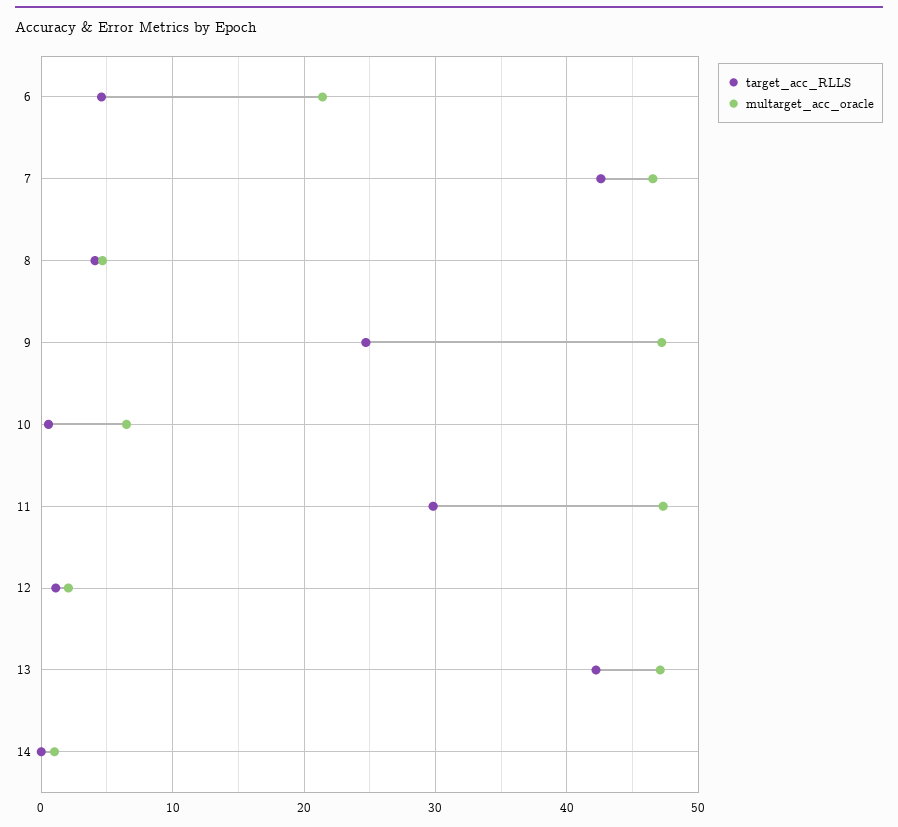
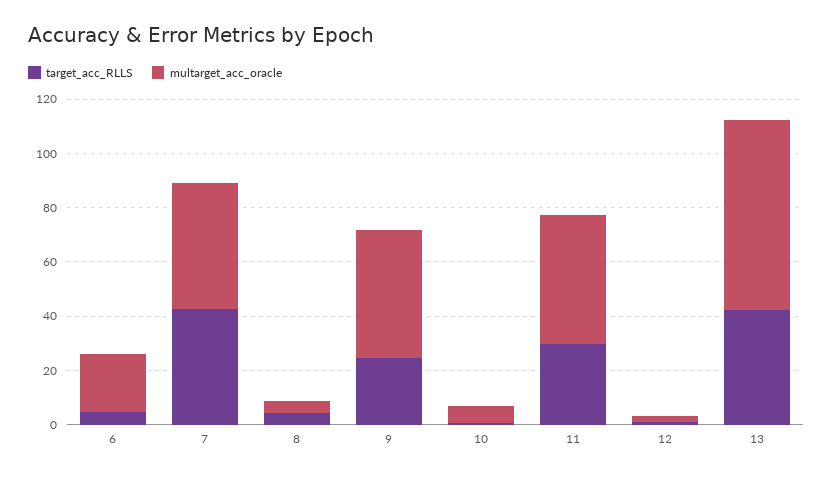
multarget_acc_oracle, 13: 47 -> 70
target_acc_RLLS, 14: 0 -> none
multarget_acc_oracle, 14: 1 -> none

